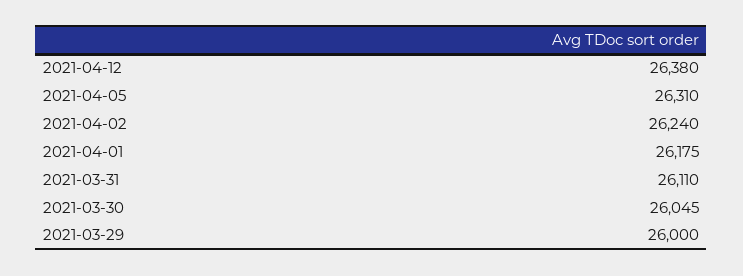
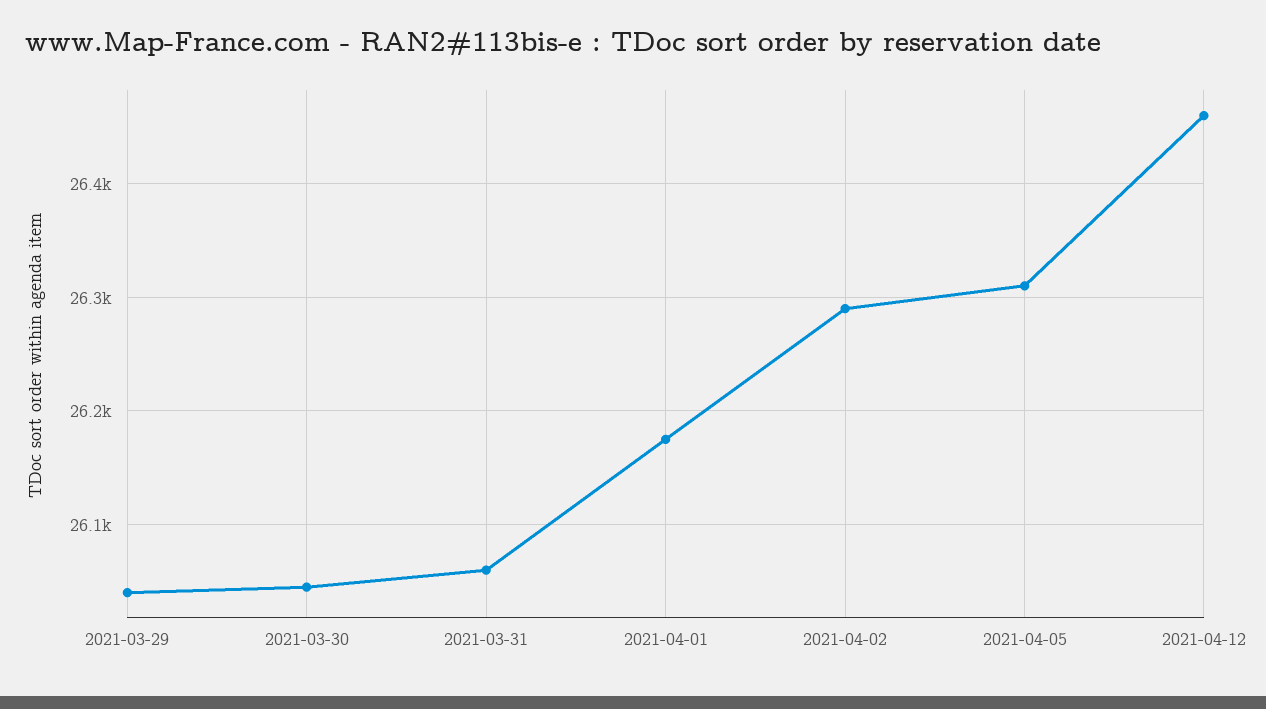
2021-04-12: 26380 -> 26460
2021-04-02: 26240 -> 26290
2021-03-31: 26110 -> 26060
2021-03-29: 26000 -> 26040

